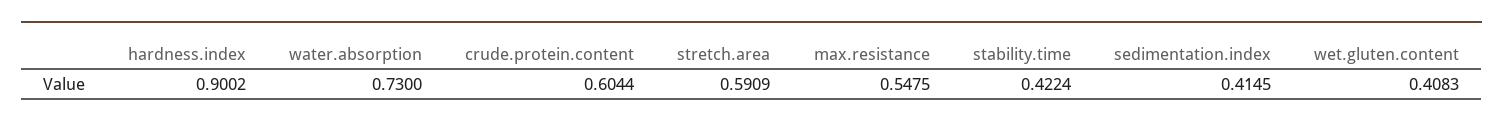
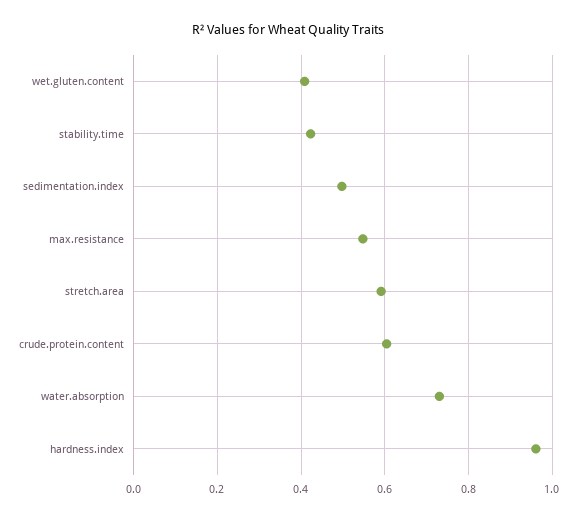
hardness.index: 0.9002 -> 0.96
sedimentation.index: 0.4145 -> 0.5

